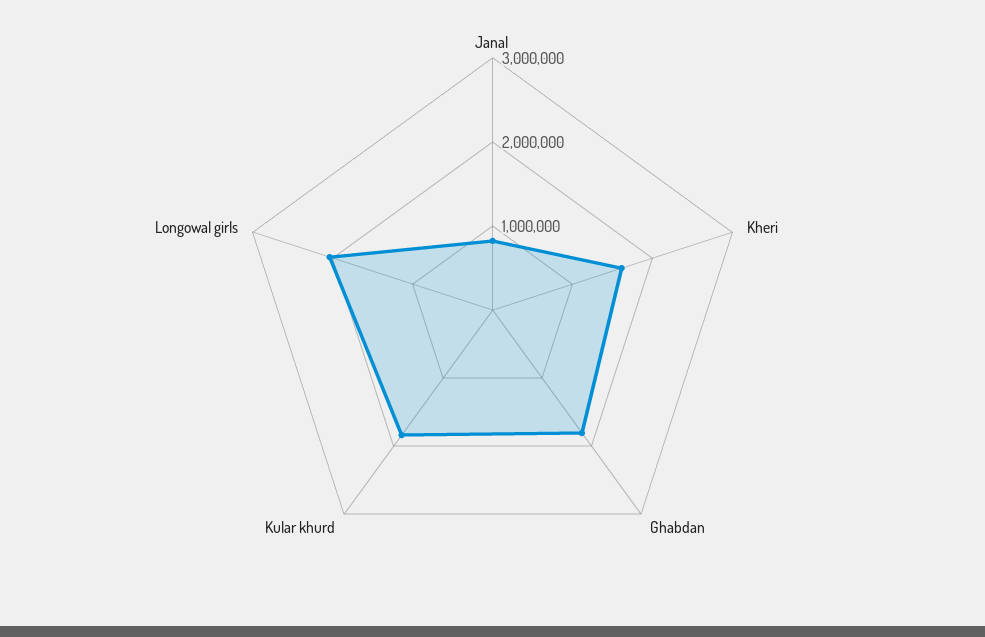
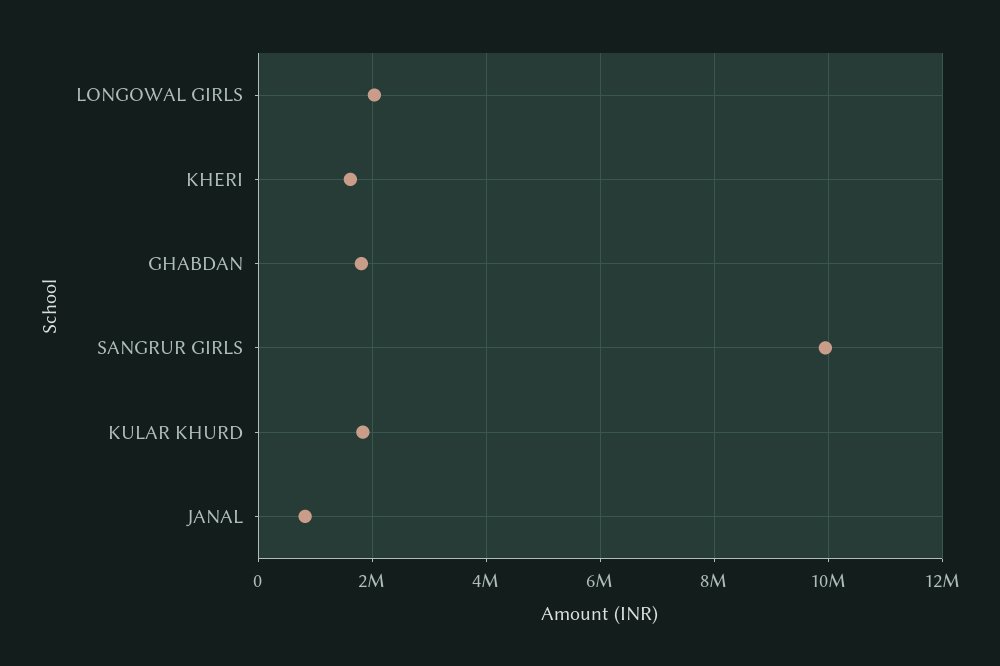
SANGRUR GIRLS: none -> 10000000

